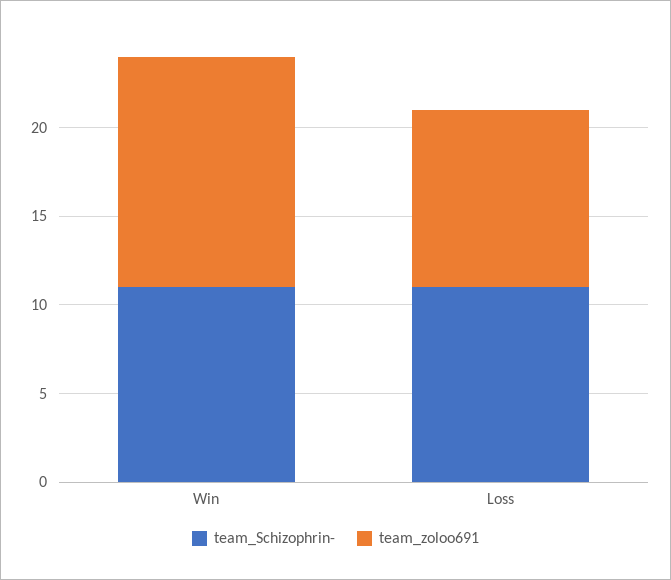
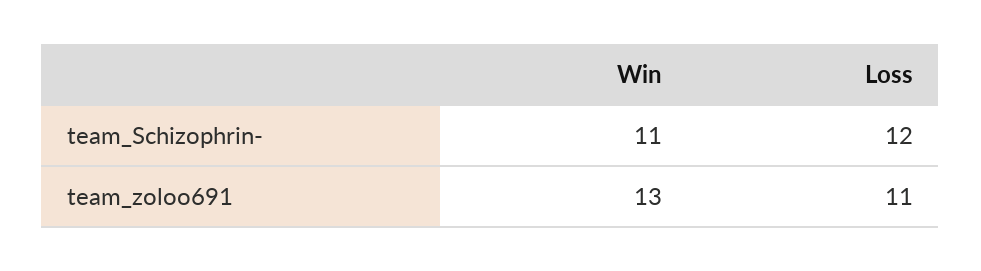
team_Schizophrin-, Loss: 11 -> 12
team_zoloo691, Loss: 10 -> 11

